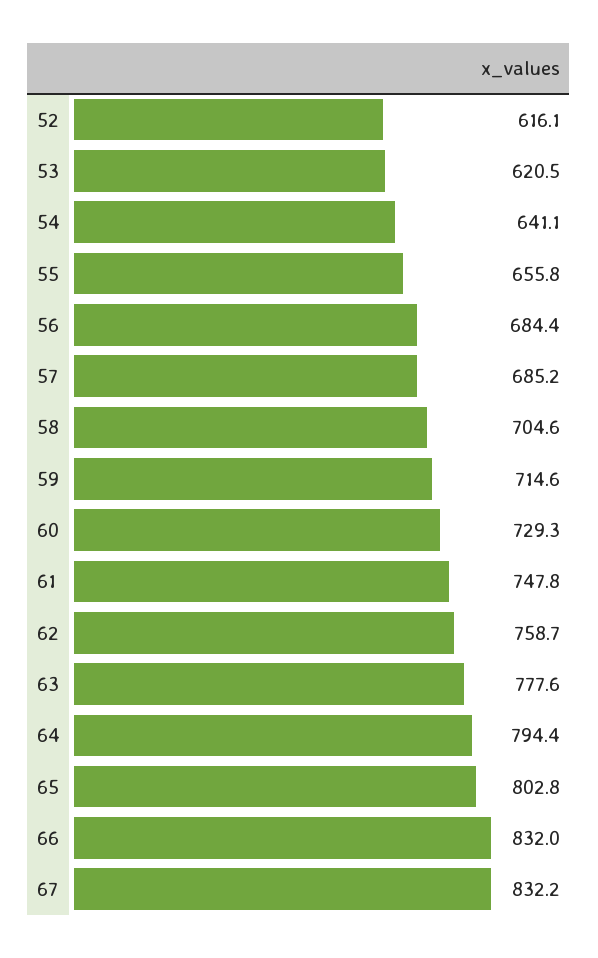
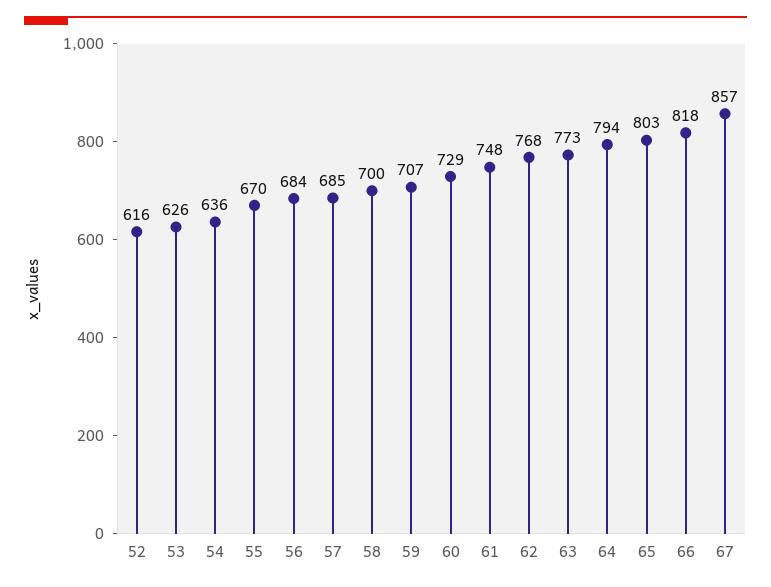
53: 620.5 -> 626
54: 641.1 -> 636
55: 655.8 -> 670
58: 704.6 -> 700
59: 714.6 -> 707
62: 758.7 -> 768
63: 777.6 -> 773
66: 832 -> 818
67: 832.2 -> 857

